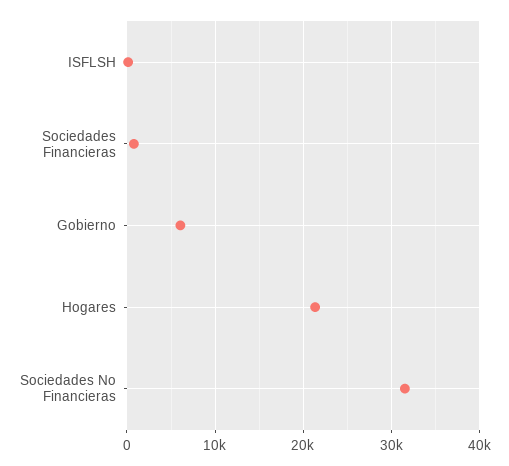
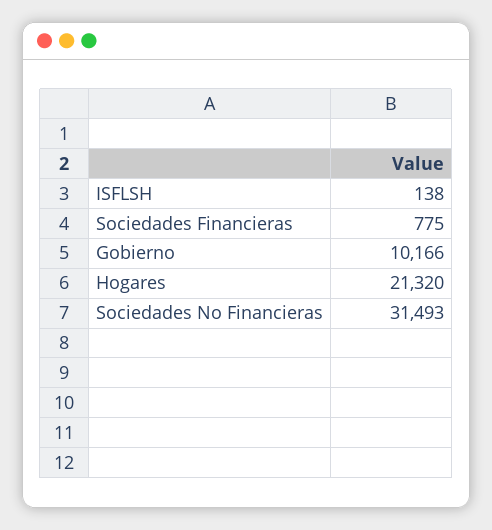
Gobierno: 6000 -> 10166

